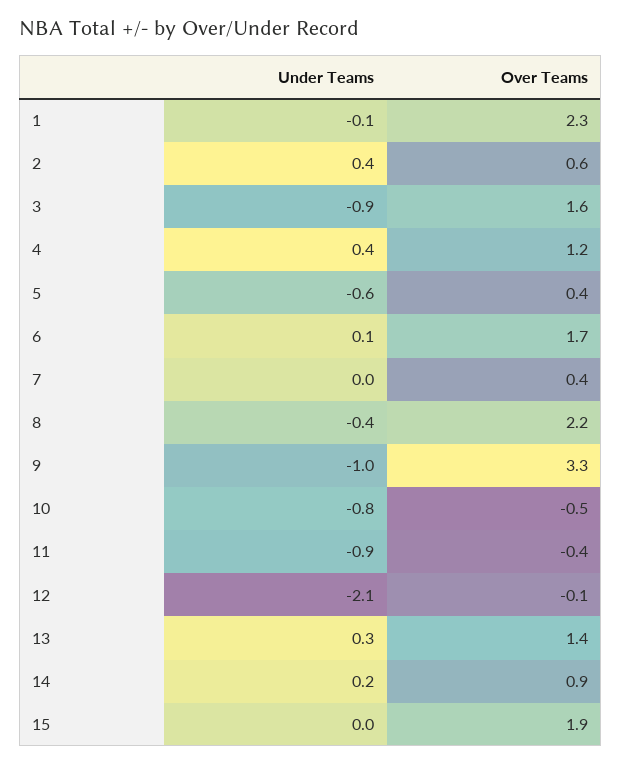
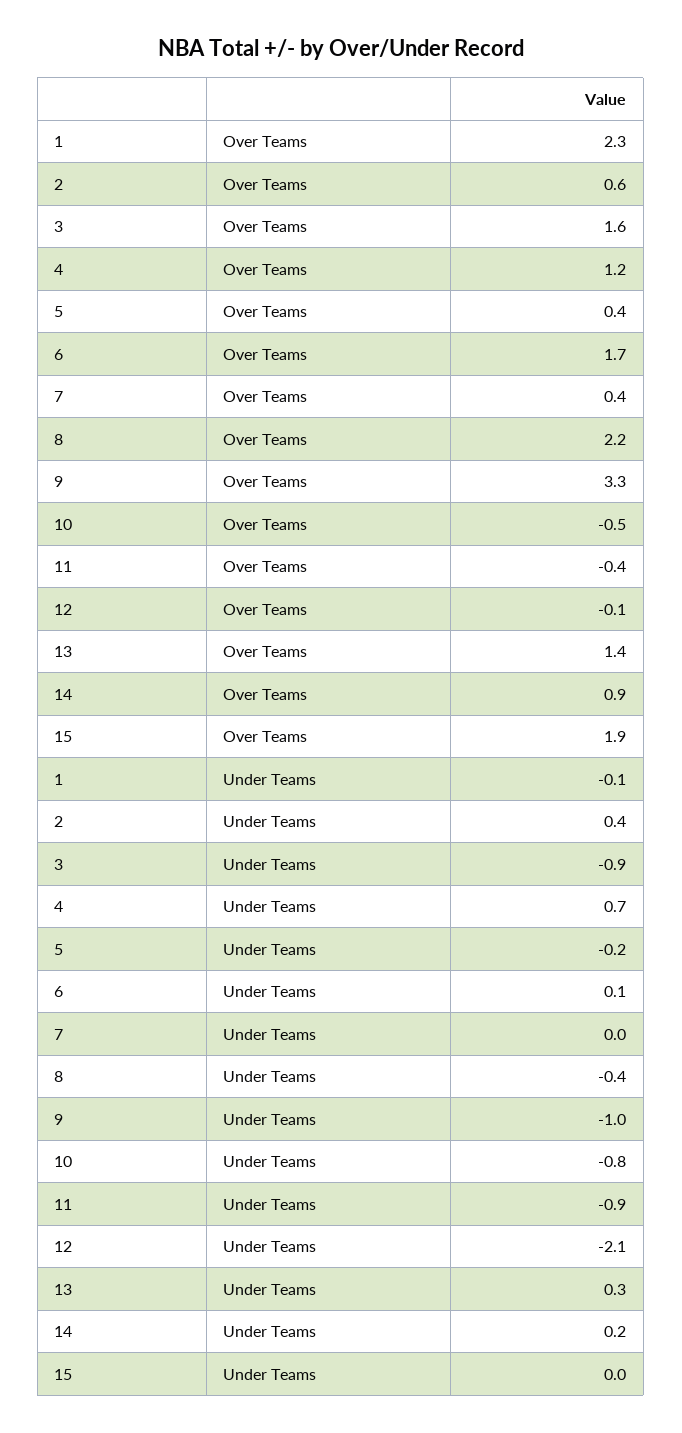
Under Teams, 4: 0.4 -> 0.7
Under Teams, 5: -0.6 -> -0.2

